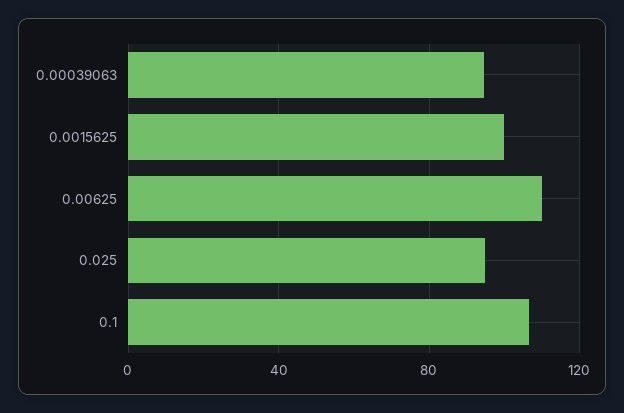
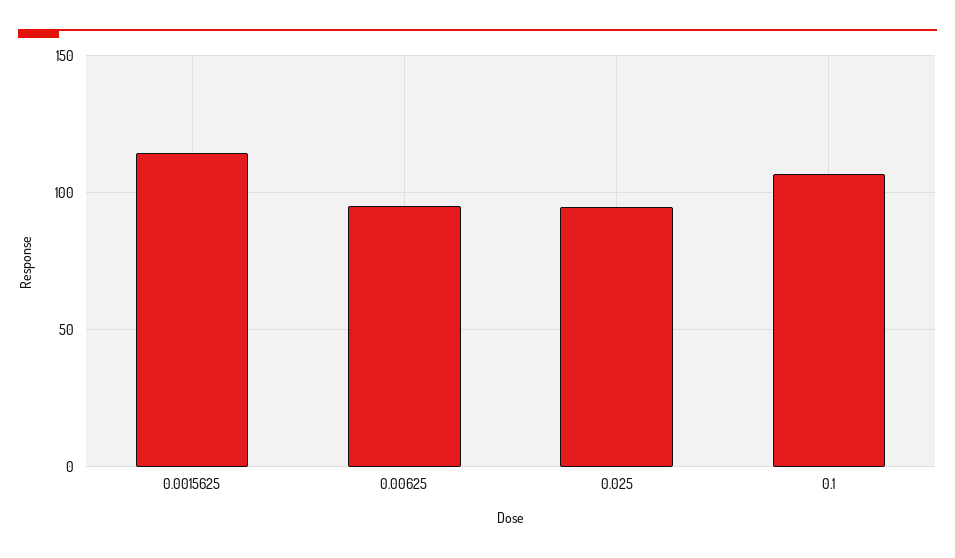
0.00039063: 95 -> none
0.0015625: 100 -> 115
0.00625: 110 -> 95

